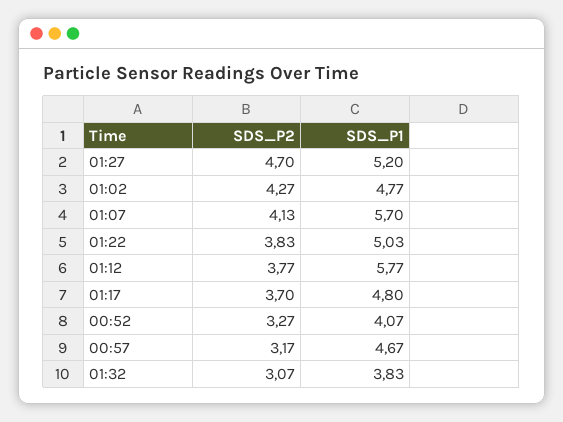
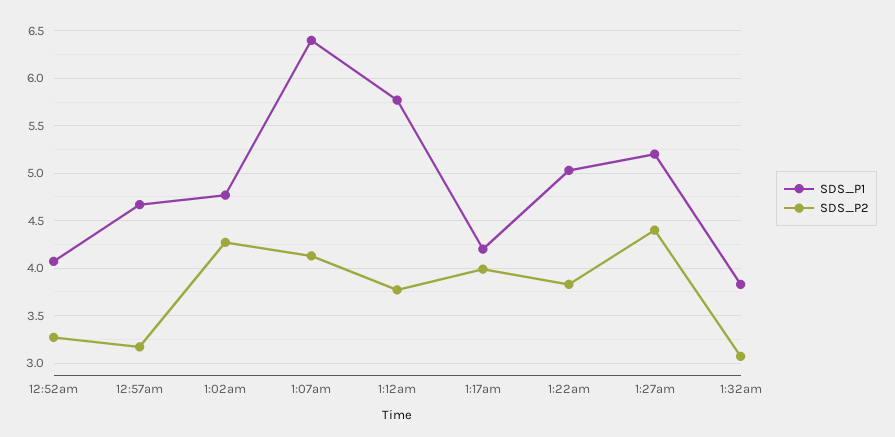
SDS_P2, 01:27: 4.7 -> 4.4
SDS_P1, 01:07: 5.7 -> 6.4
SDS_P2, 01:17: 3.7 -> 4
SDS_P1, 01:17: 4.8 -> 4.2

